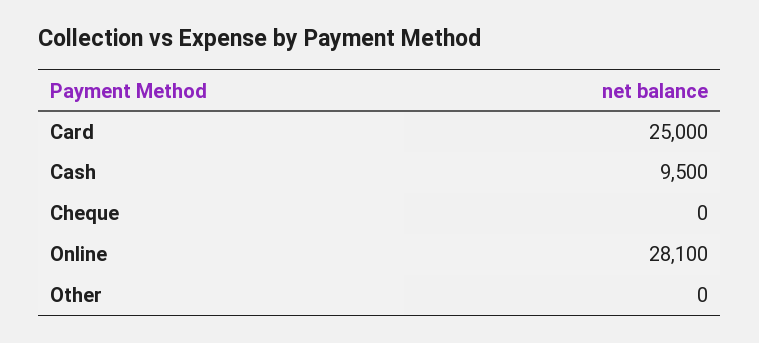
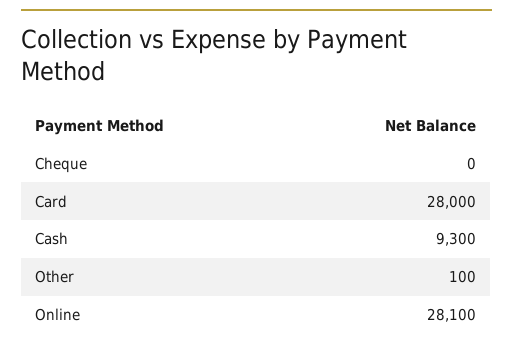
Card: 25000 -> 28000
Cash: 9500 -> 9300
Other: 0 -> 100

